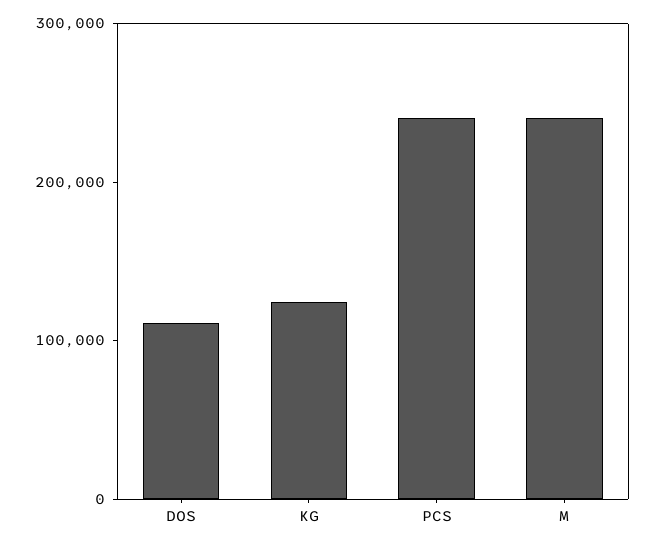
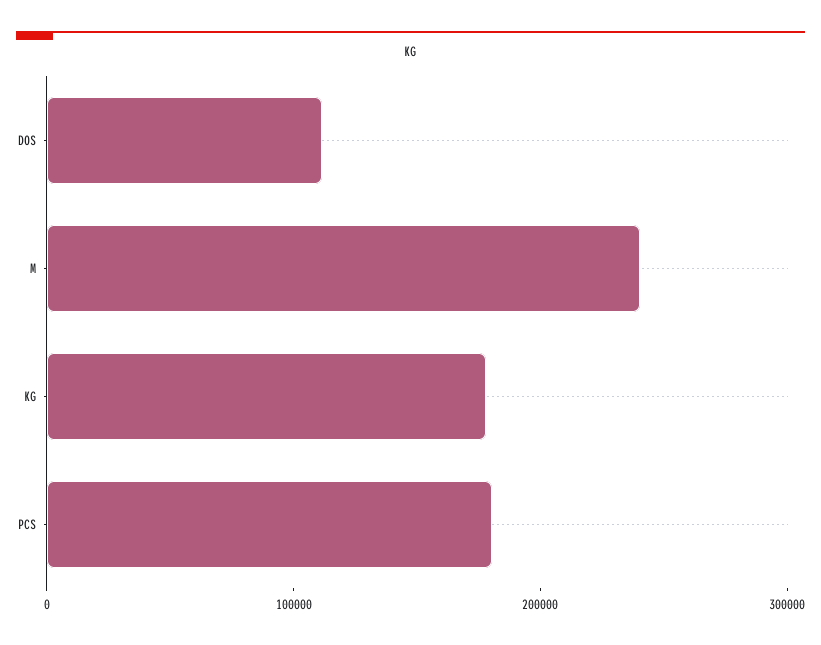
KG: 120000 -> 180000
PCS: 240000 -> 180000

